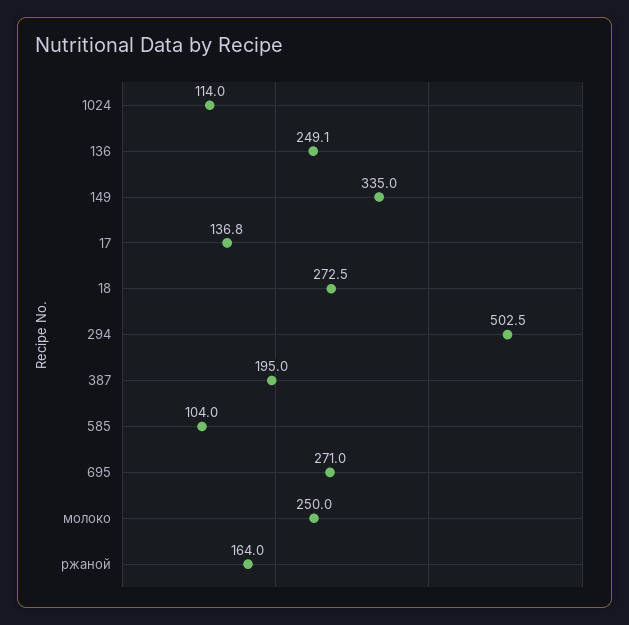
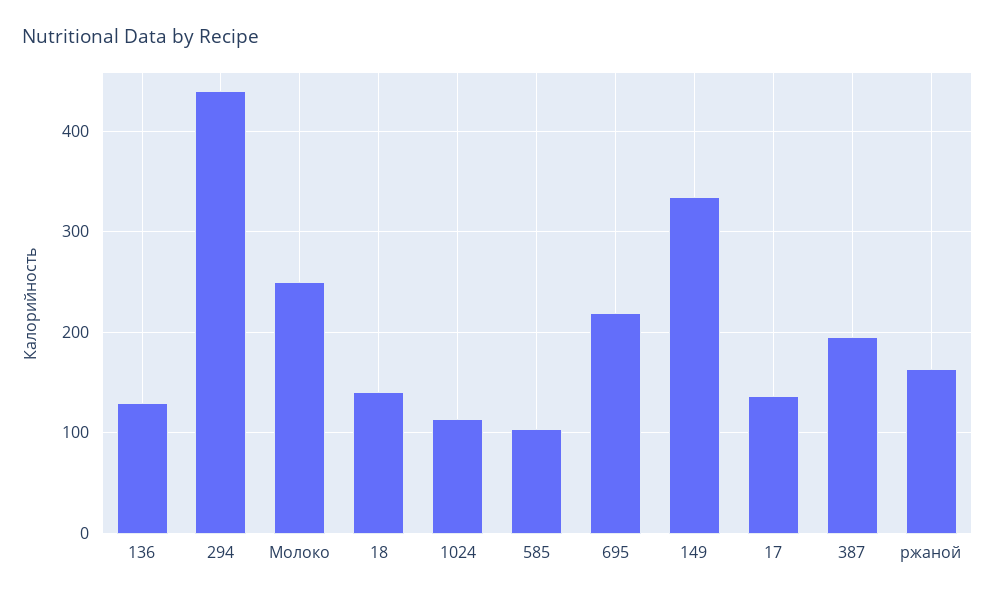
136: 249.1 -> 130
18: 272.5 -> 140
294: 502.5 -> 440
695: 271 -> 220

